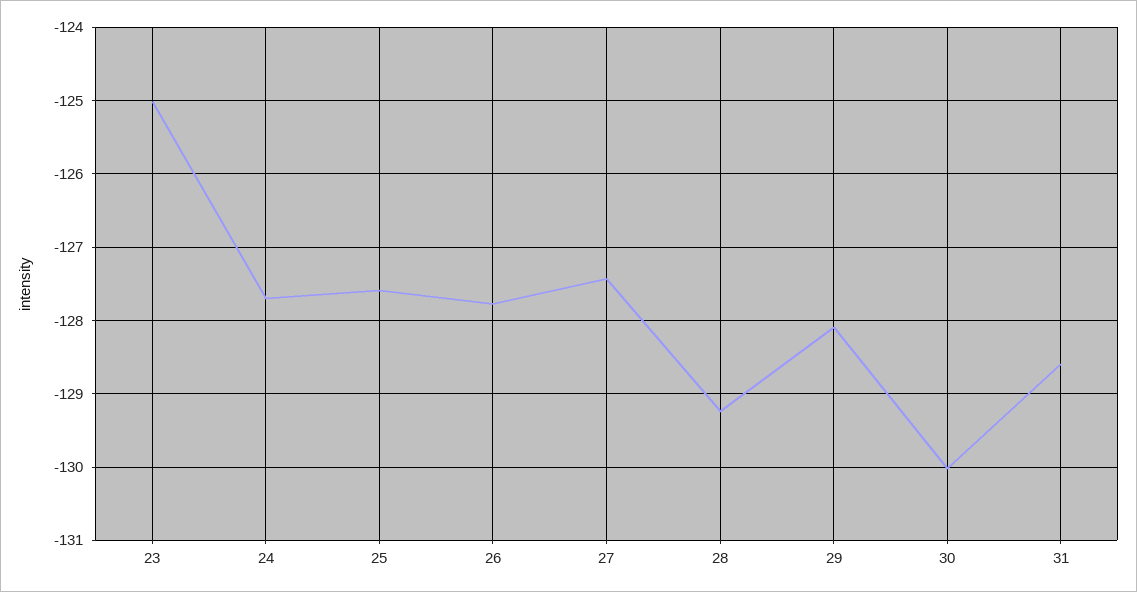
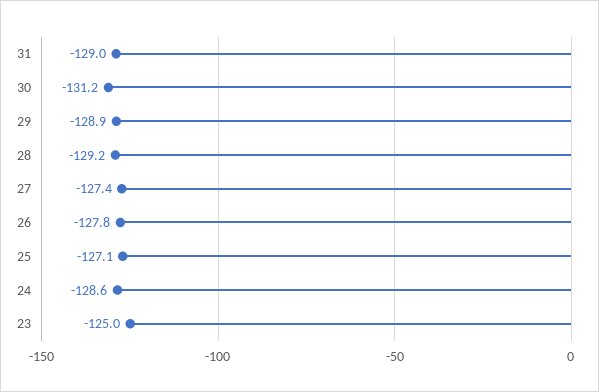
24: -127.7 -> -128.6
25: -127.6 -> -127.1
29: -128.1 -> -128.9
30: -130 -> -131.2
31: -128.6 -> -129

